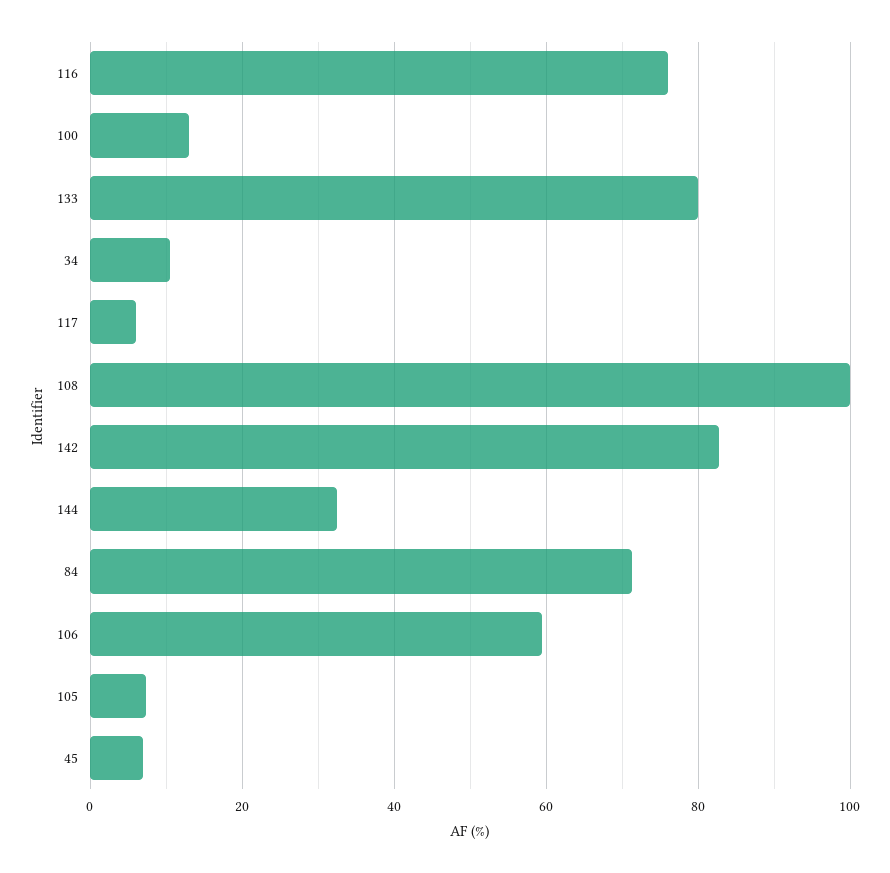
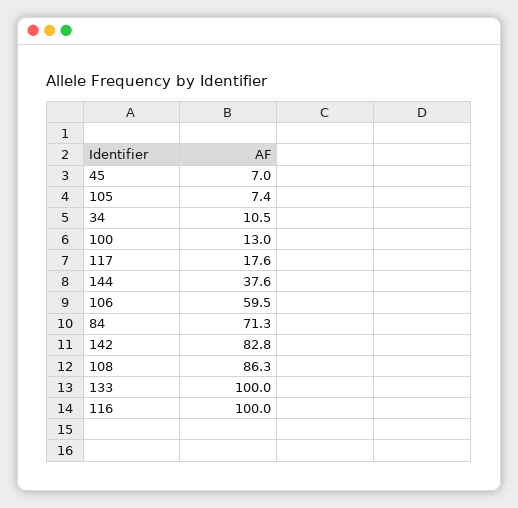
116: 76 -> 100
133: 80 -> 100
117: 6 -> 17.6
108: 100 -> 86.3
144: 32 -> 37.6

